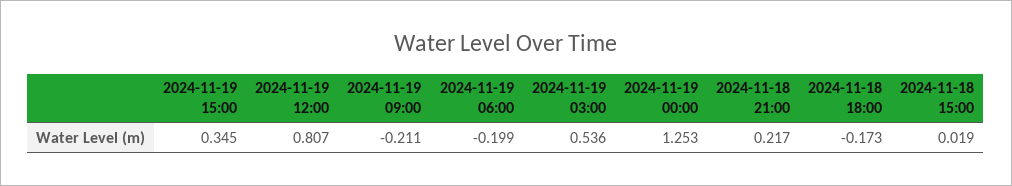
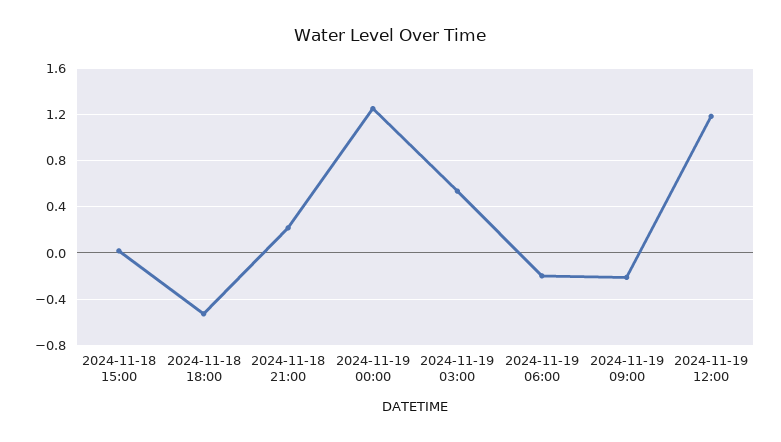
2024-11-19 15:00: 0.345 -> none
2024-11-19 12:00: 0.807 -> 1.2
2024-11-18 18:00: -0.173 -> -0.5

